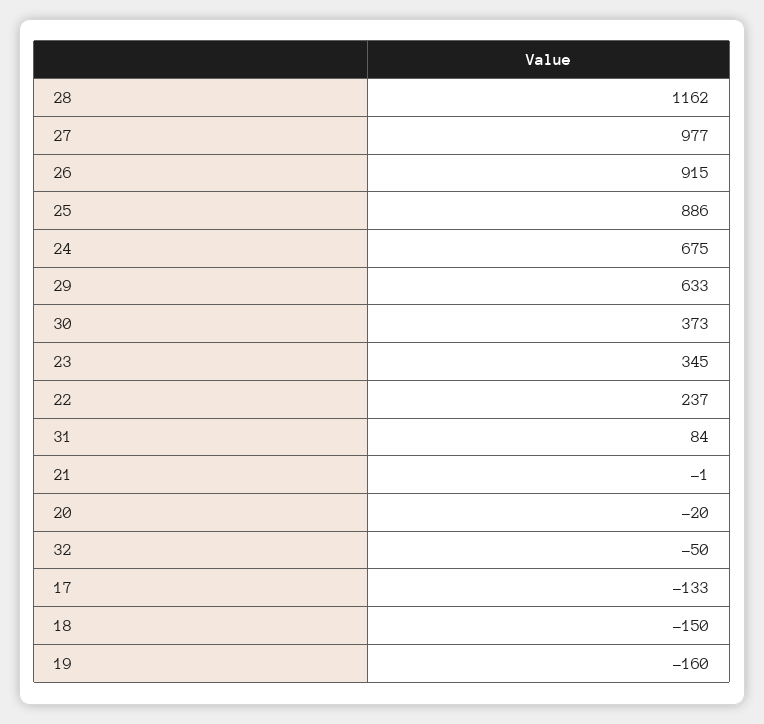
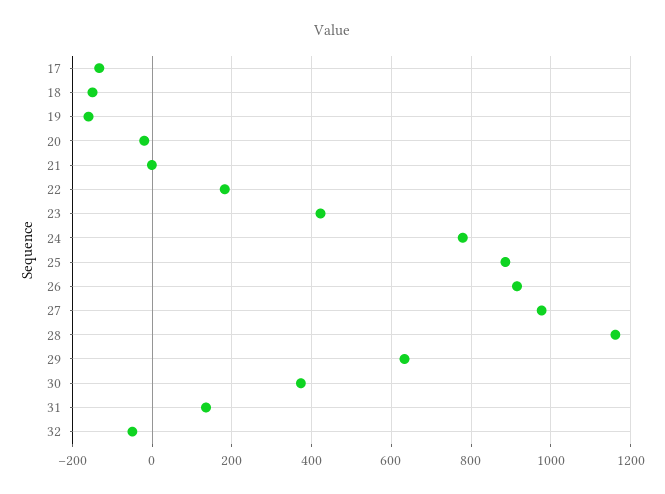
24: 675 -> 780
23: 345 -> 420
22: 237 -> 180
31: 84 -> 140

